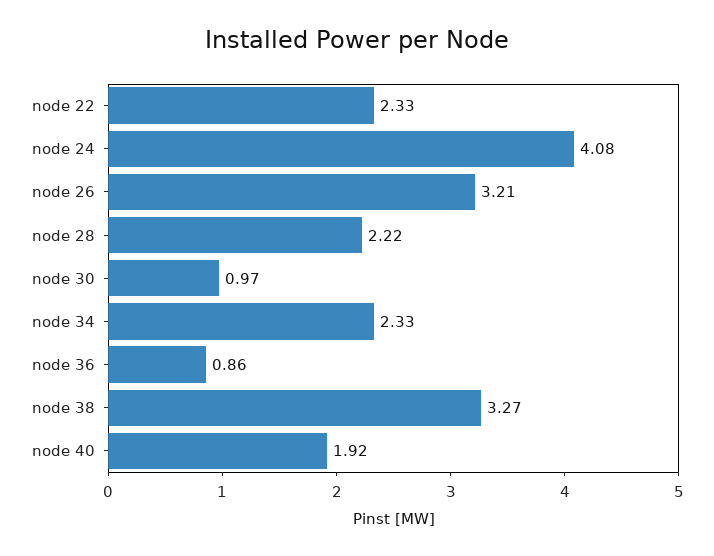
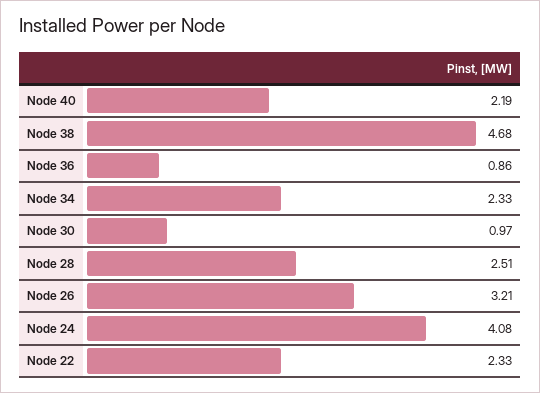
node 28: 2.22 -> 2.51
node 38: 3.27 -> 4.68
node 40: 1.92 -> 2.19

